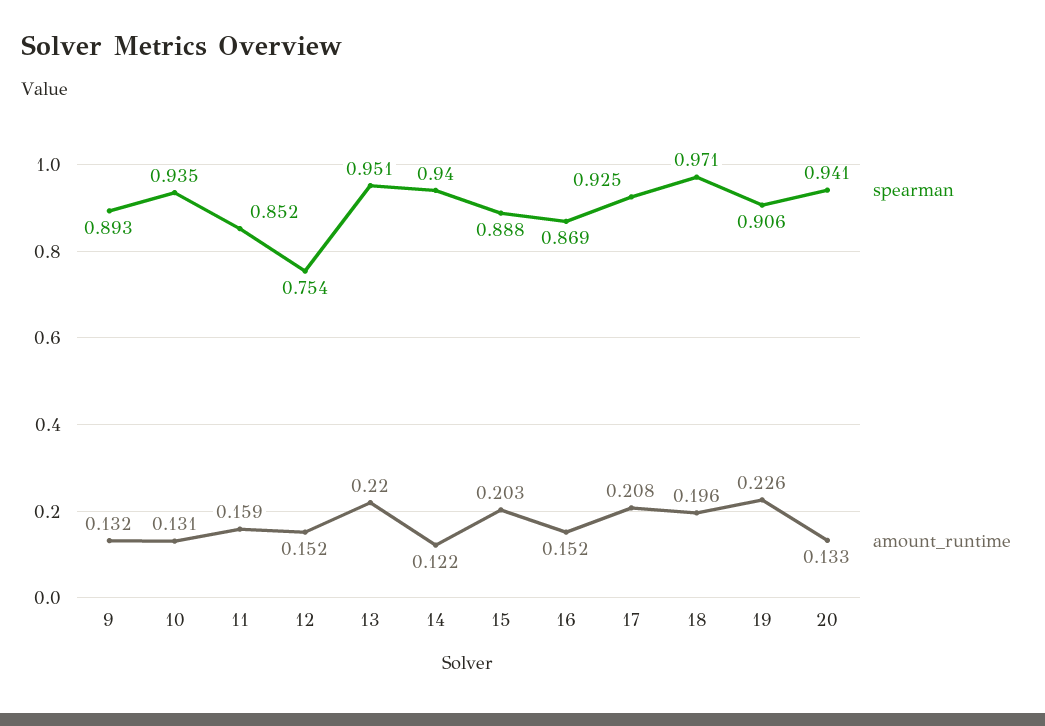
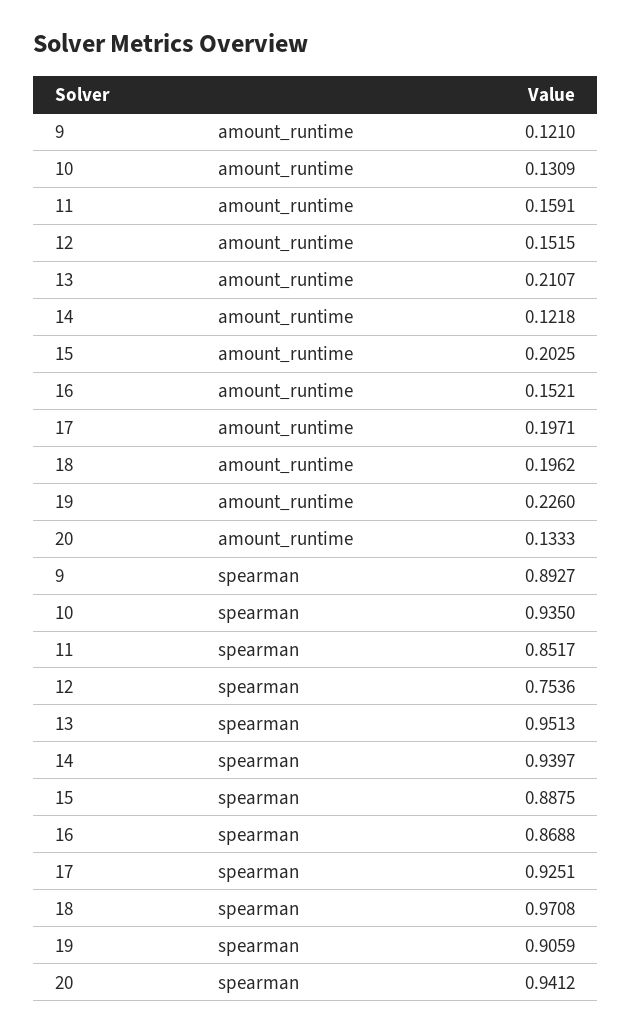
amount_runtime, 9: 0.132 -> 0.121
amount_runtime, 13: 0.22 -> 0.2107
amount_runtime, 17: 0.208 -> 0.1971

